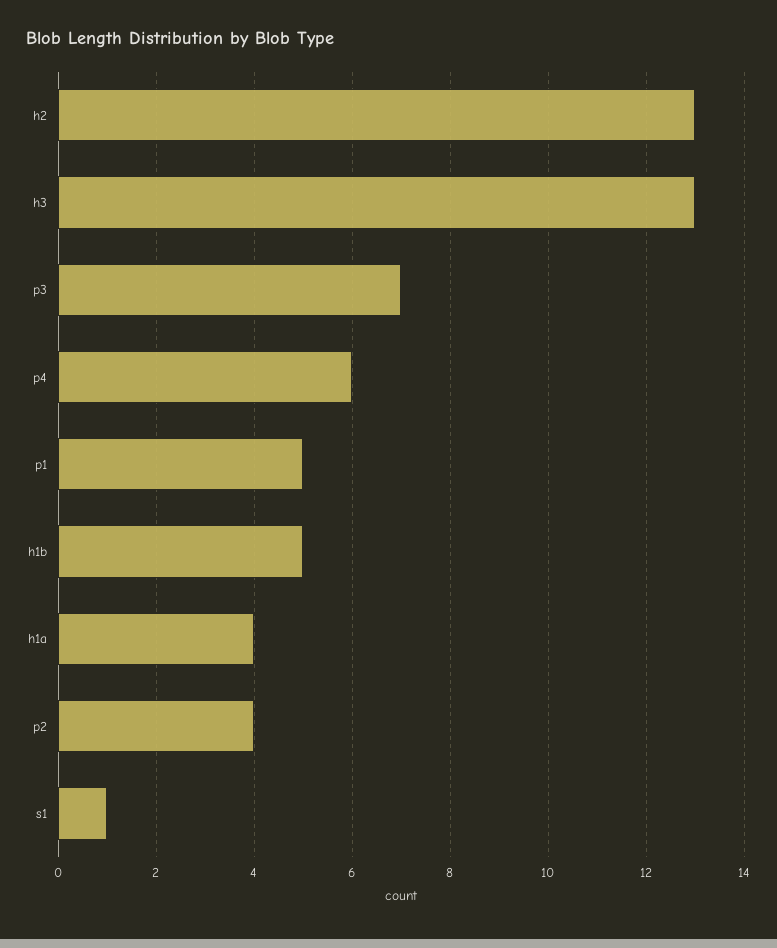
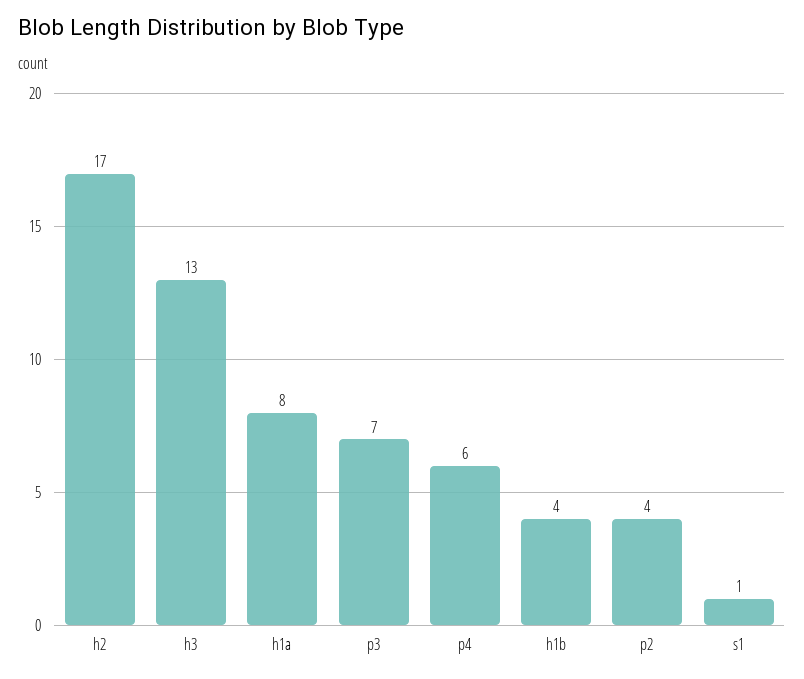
h2: 13 -> 17
p1: 5 -> none
h1b: 5 -> 4
h1a: 4 -> 8

